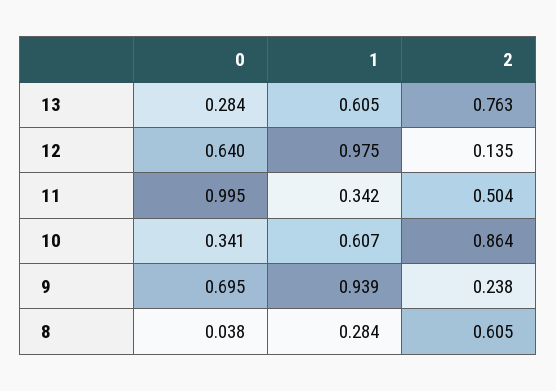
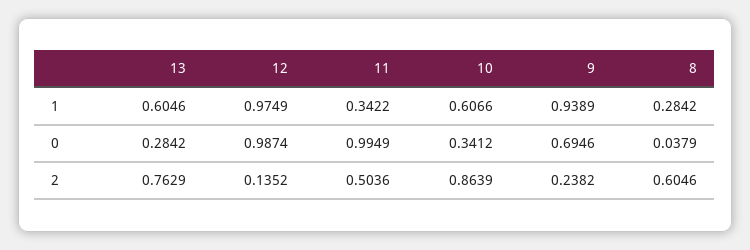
0, 12: 0.64 -> 0.9874

